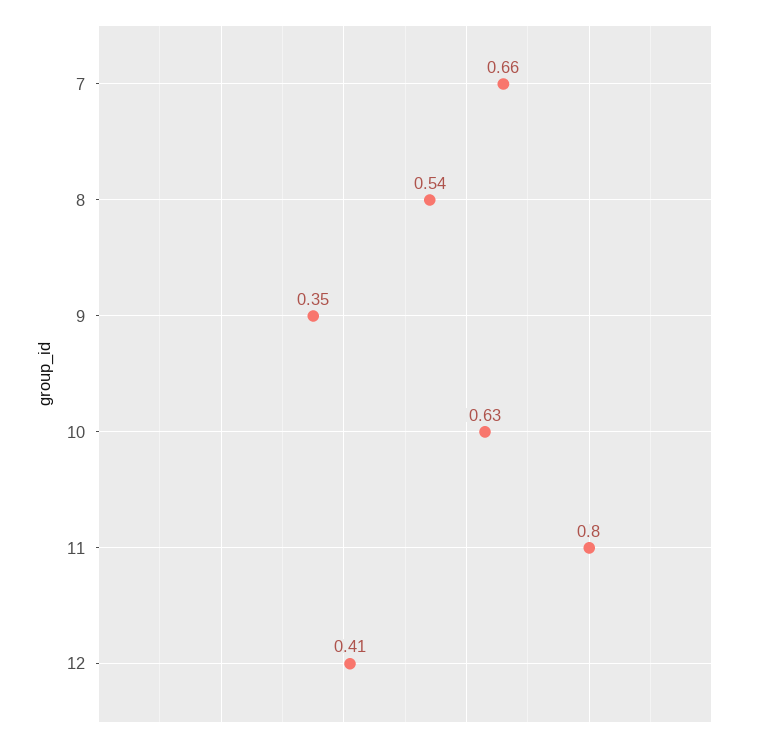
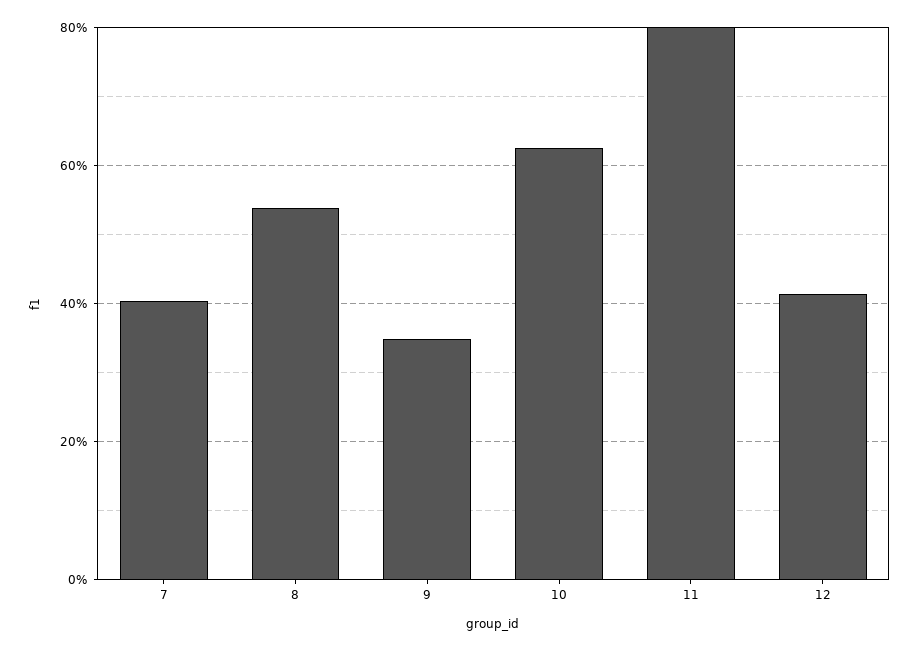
7: 0.66 -> 0.4

